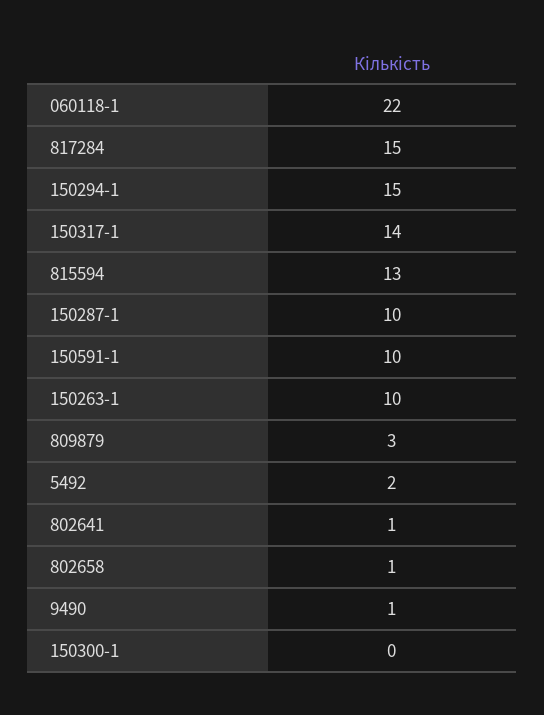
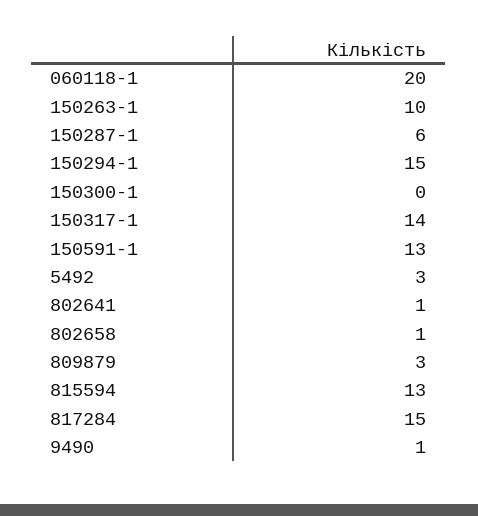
060118-1: 22 -> 20
150287-1: 10 -> 6
150591-1: 10 -> 13
5492: 2 -> 3

